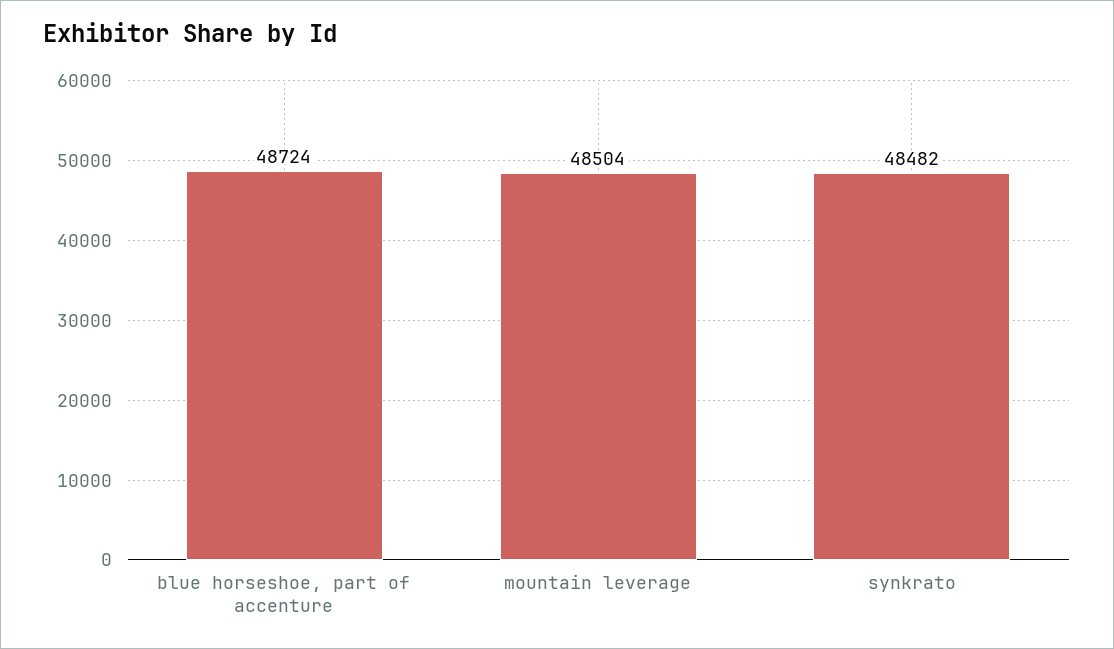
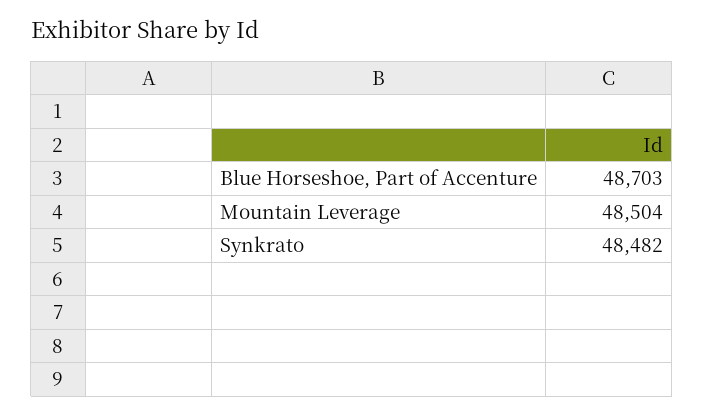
blue horseshoe, part of accenture: 48724 -> 48703

